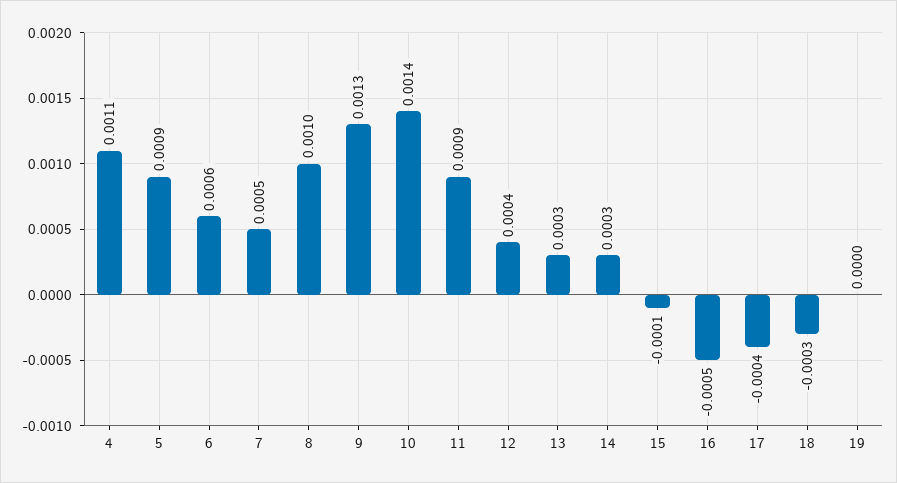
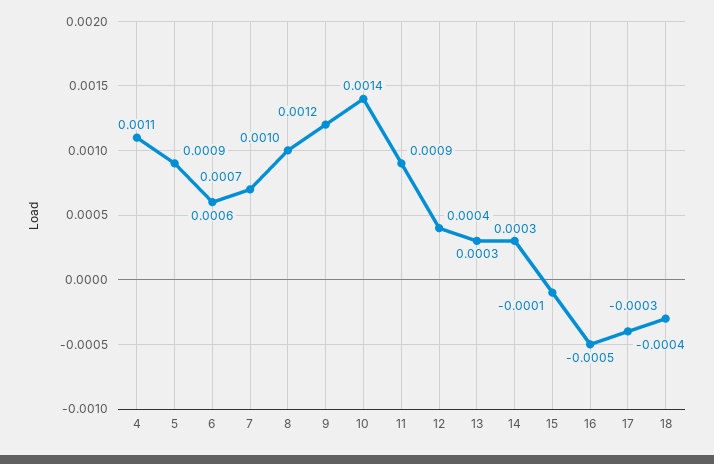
7: 0.0005 -> 0.0007
9: 0.0013 -> 0.0012
19: 0 -> none

